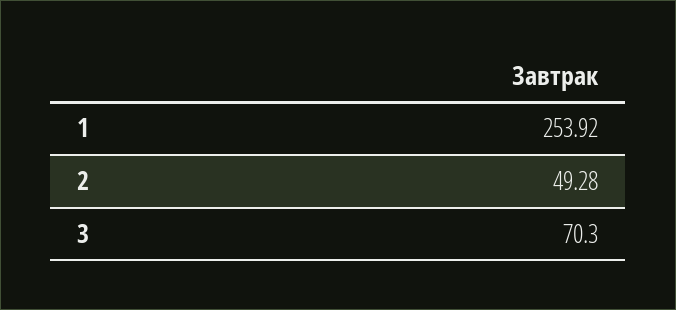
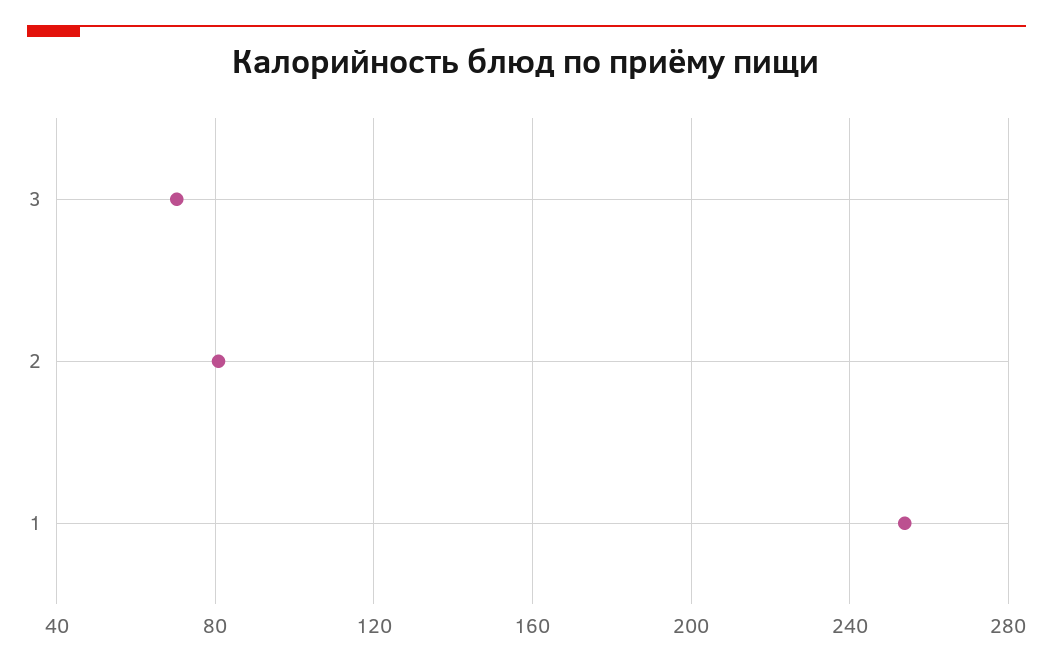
2: 49.28 -> 80

